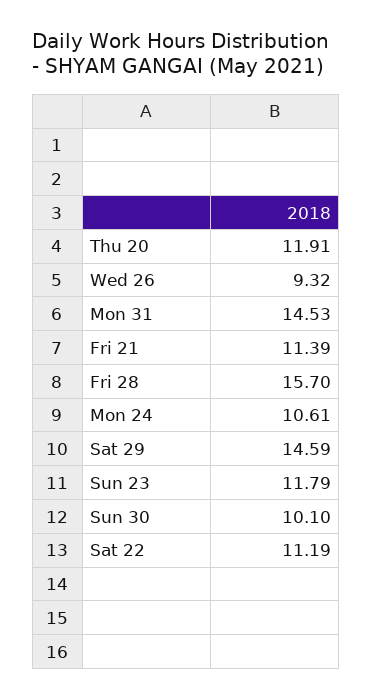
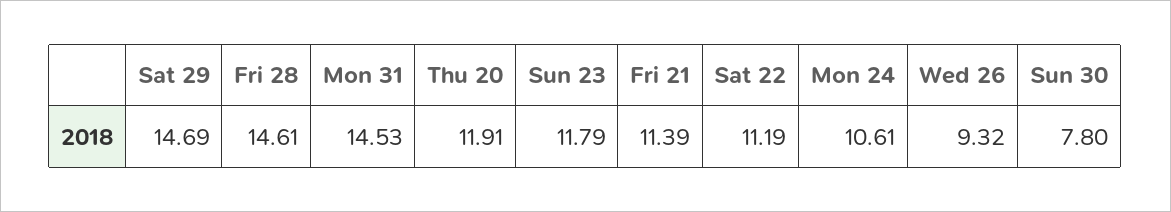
Fri 28: 15.7 -> 14.61
Sat 29: 14.59 -> 14.69
Sun 30: 10.1 -> 7.8

